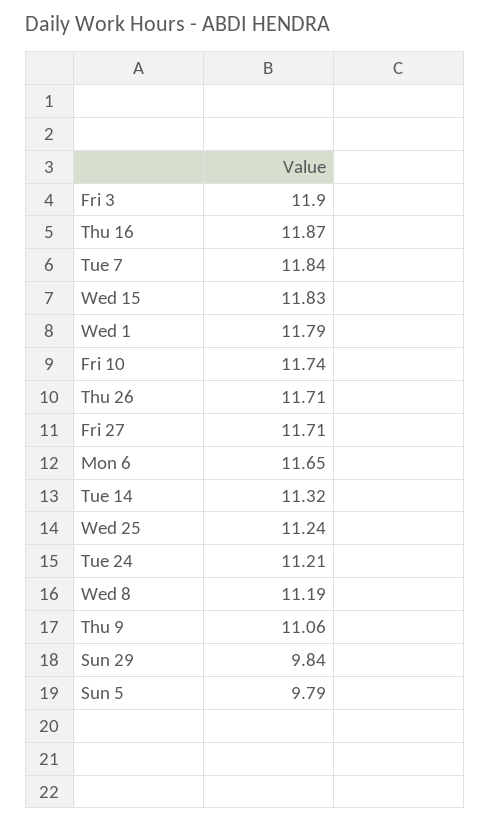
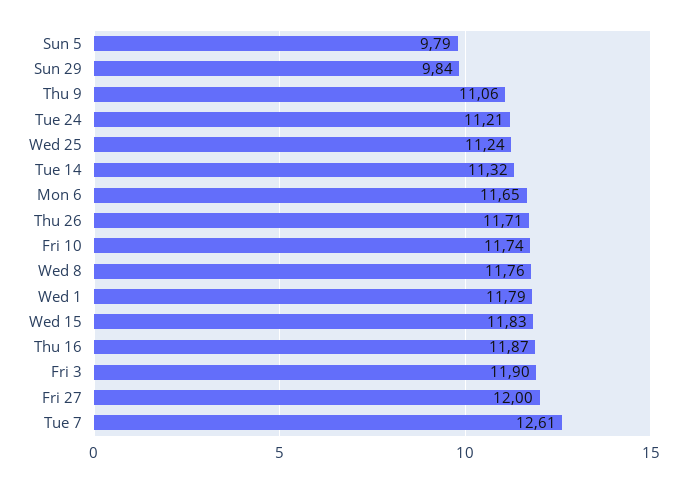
Tue 7: 11.84 -> 12.61
Fri 27: 11.71 -> 12
Wed 8: 11.19 -> 11.76

